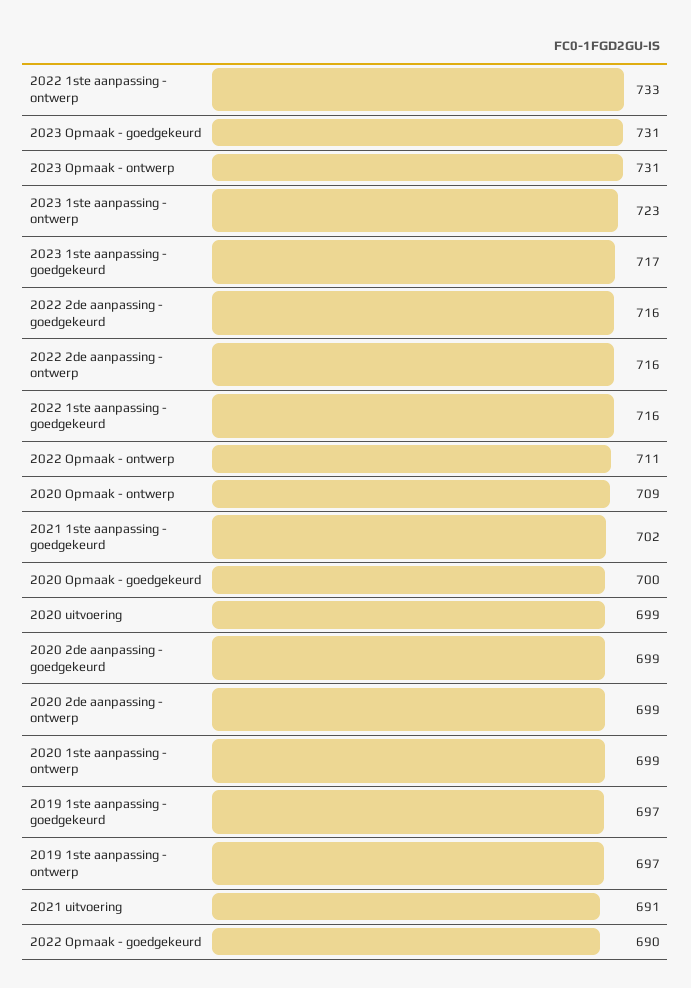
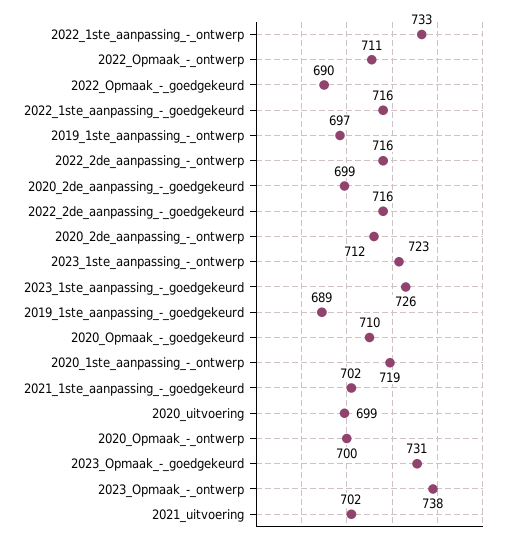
2023 Opmaak - ontwerp: 731 -> 738
2023 1ste aanpassing - goedgekeurd: 717 -> 726
2020 Opmaak - ontwerp: 709 -> 700
2020 Opmaak - goedgekeurd: 700 -> 710
2020 2de aanpassing - ontwerp: 699 -> 712
2020 1ste aanpassing - ontwerp: 699 -> 719
2019 1ste aanpassing - goedgekeurd: 697 -> 689
2021 uitvoering: 691 -> 702

